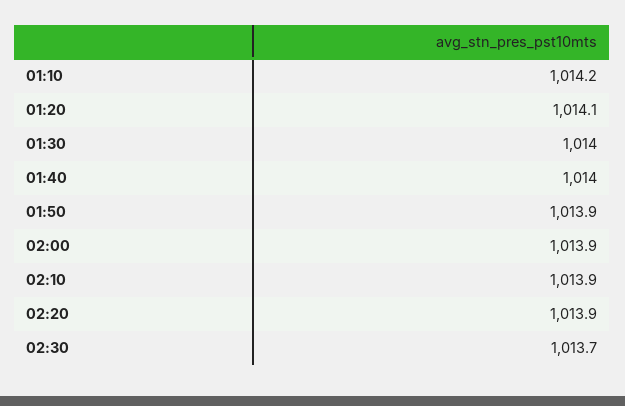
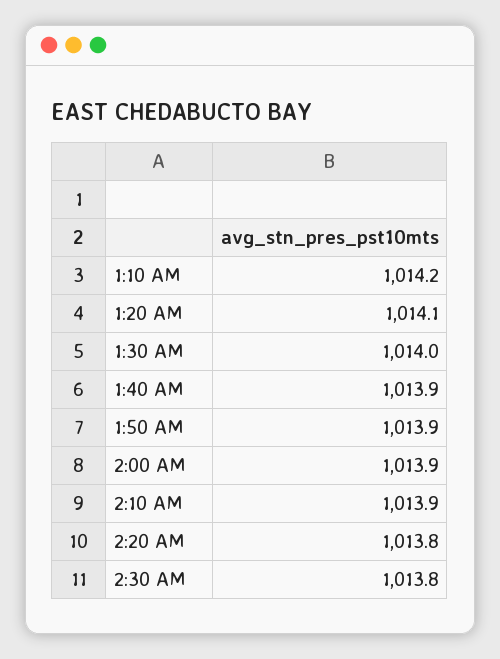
01:40: 1014 -> 1013.9
02:20: 1013.9 -> 1013.8
02:30: 1013.7 -> 1013.8

